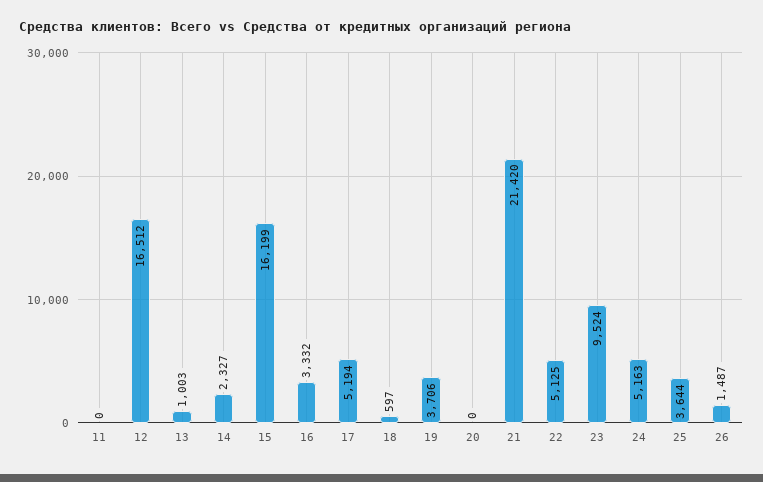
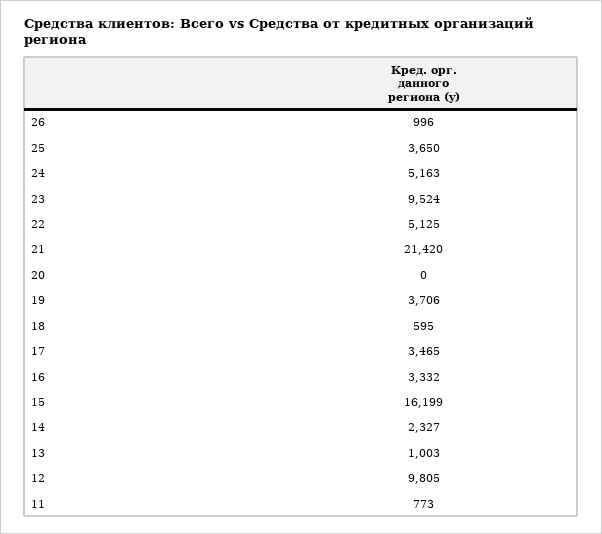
11: 0 -> 773
12: 16512 -> 9805
17: 5194 -> 3465
18: 597 -> 595
25: 3644 -> 3650
26: 1487 -> 996

